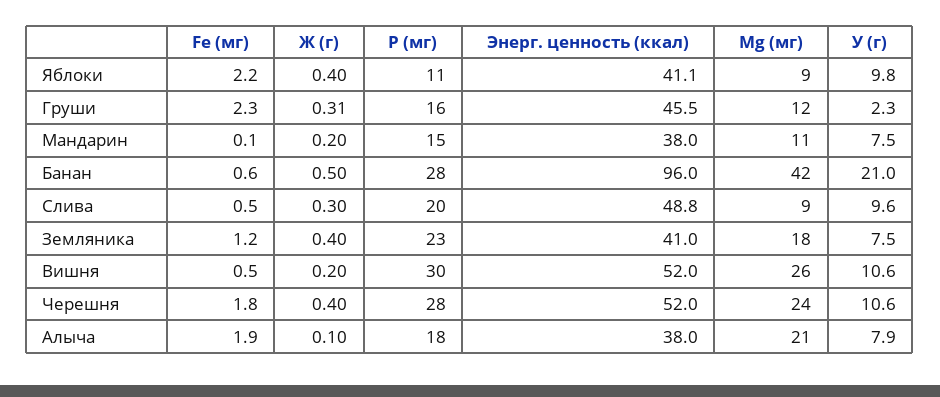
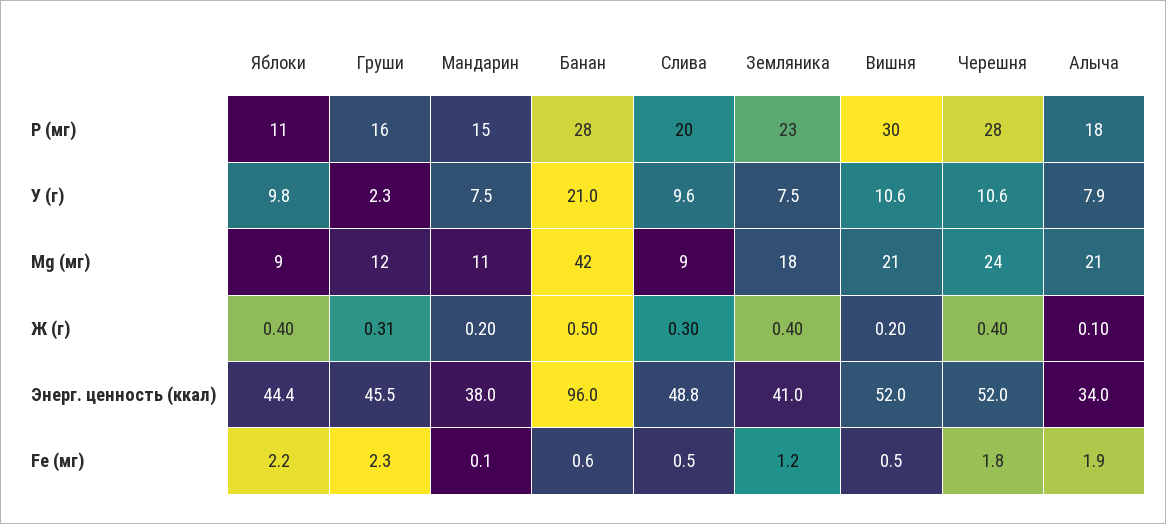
Энерг. ценность (ккал), Яблоки: 41.1 -> 44.4
Mg (мг), Вишня: 26 -> 21
Энерг. ценность (ккал), Алыча: 38 -> 34

